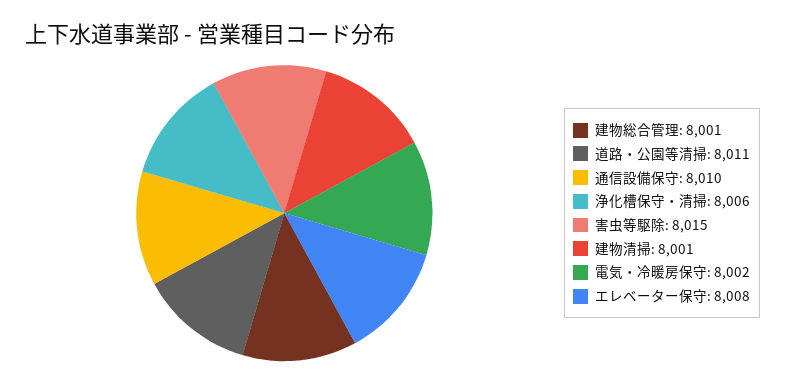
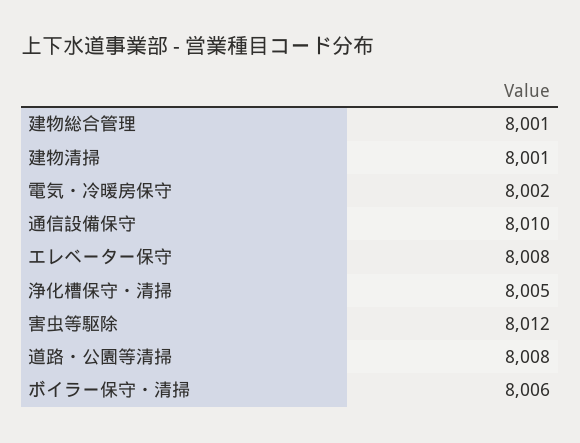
道路・公園等清掃: 8011 -> 8008
浄化槽保守・清掃: 8006 -> 8005
害虫等駆除: 8015 -> 8012
ボイラー保守・清掃: none -> 8006

